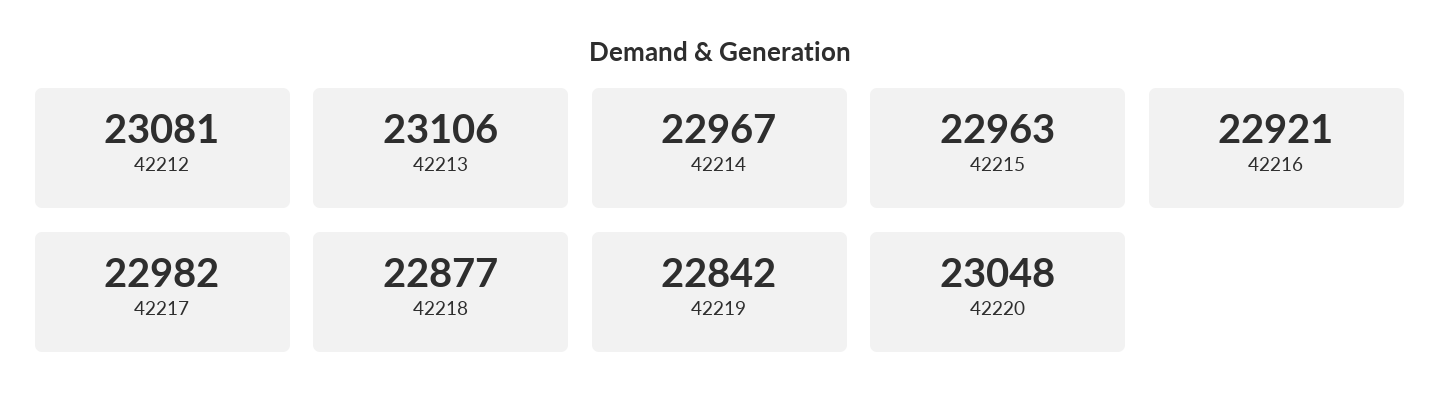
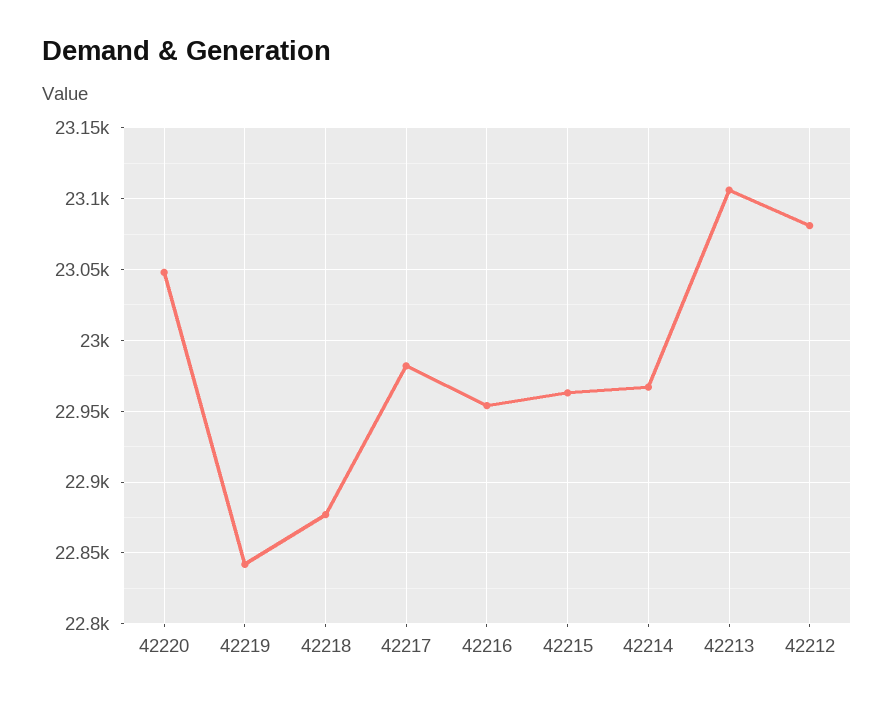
42216: 22921 -> 22955

